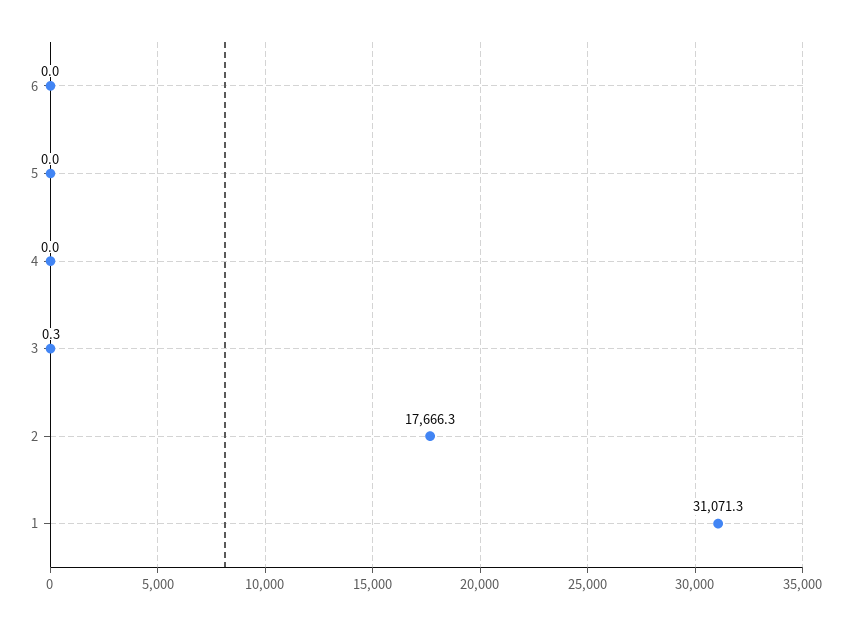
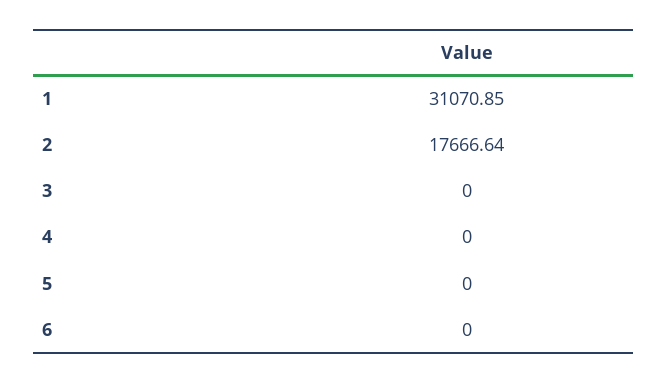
3: 0.3 -> 0
2: 17666.3 -> 17666.64
1: 31071.3 -> 31070.85

